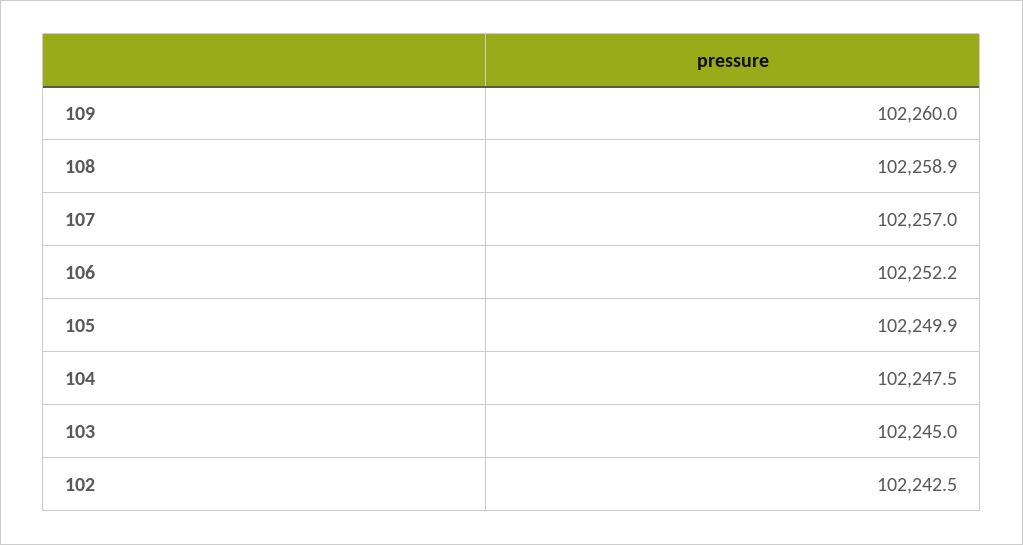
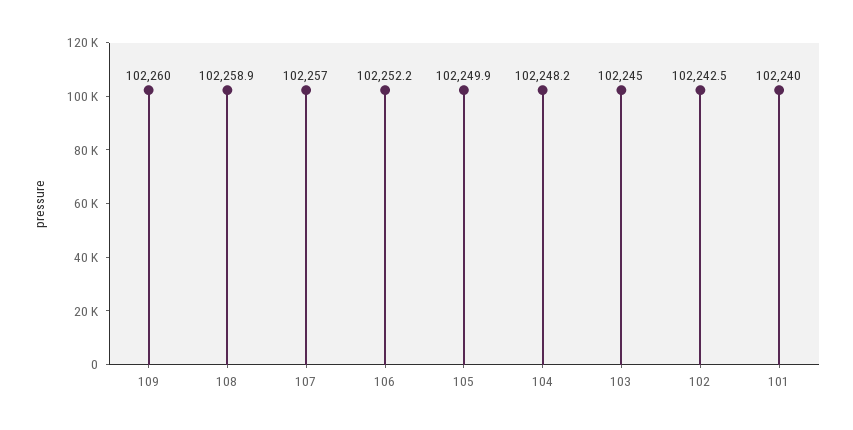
104: 102247.5 -> 102248.2
101: none -> 102240

